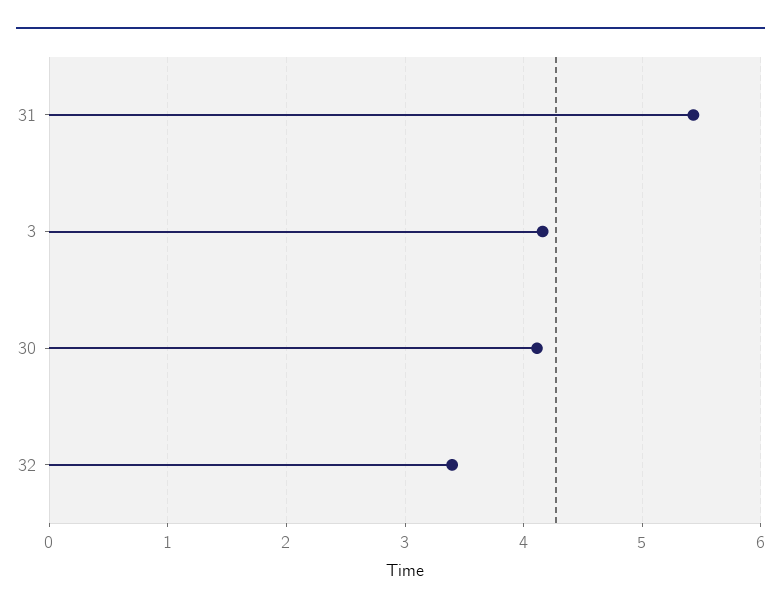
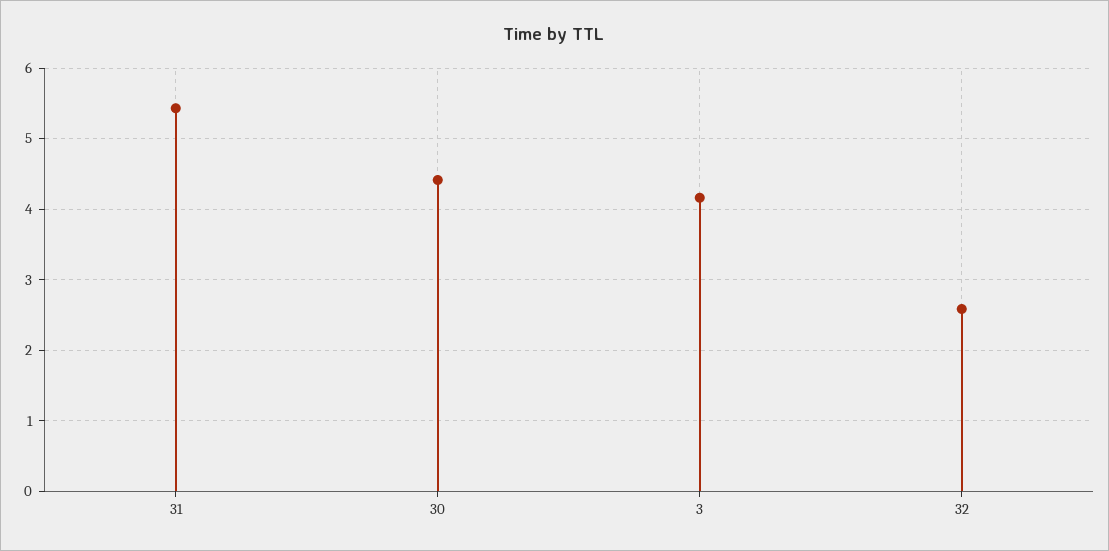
30: 4.1 -> 4.4
32: 3.4 -> 2.6

